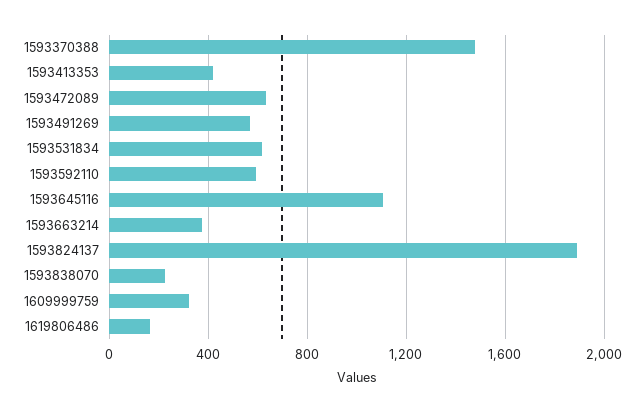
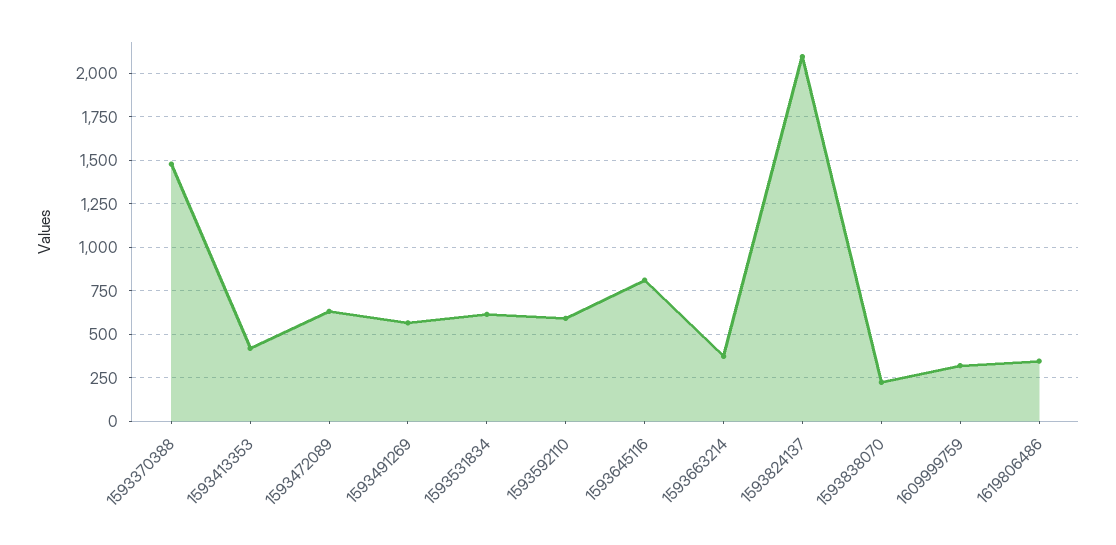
1593645116: 1100 -> 800
1593824137: 1900 -> 2100
1619806486: 150 -> 350

